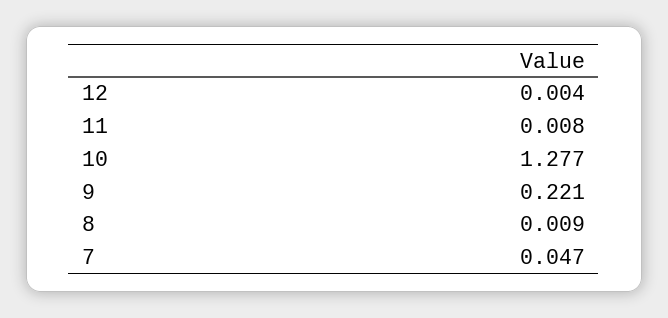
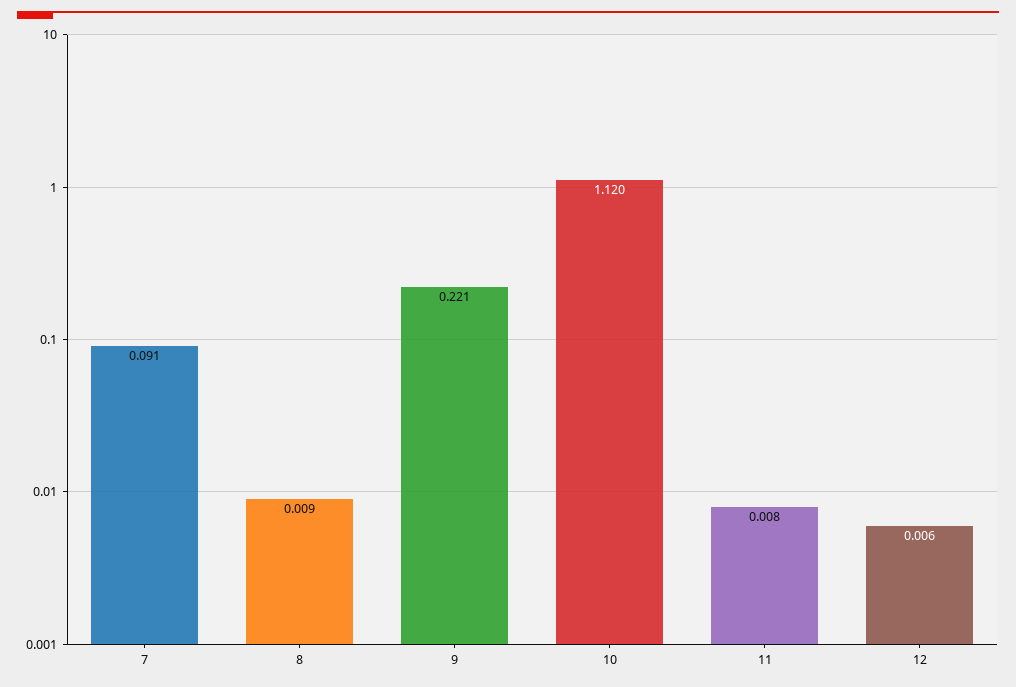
12: 0.004 -> 0.006
10: 1.277 -> 1.12
7: 0.047 -> 0.091

